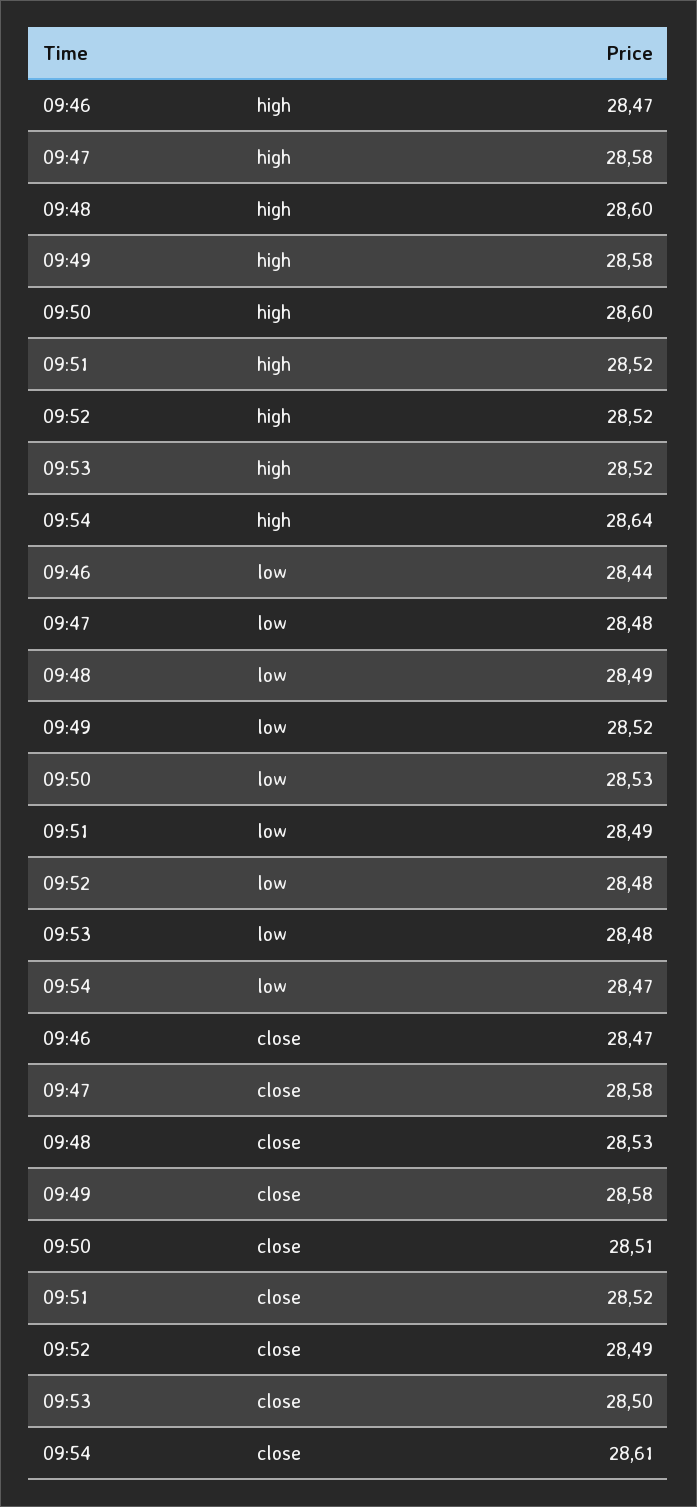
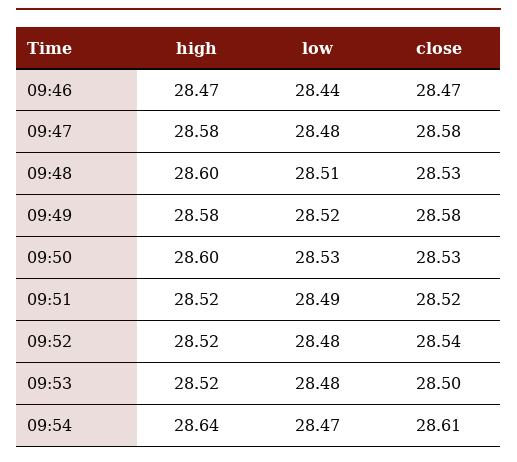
09:48, low: 28.49 -> 28.51
09:50, close: 28.51 -> 28.53
09:52, close: 28.49 -> 28.54

